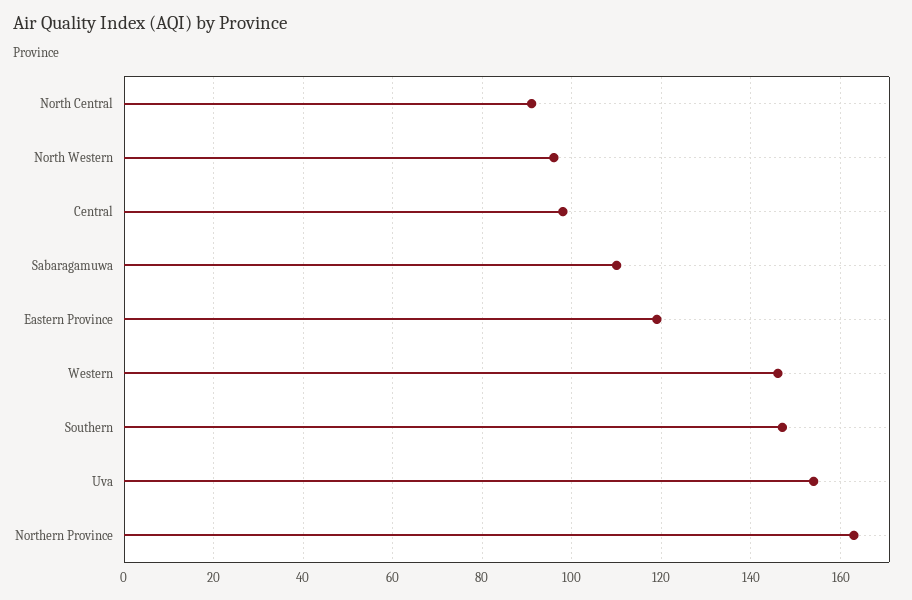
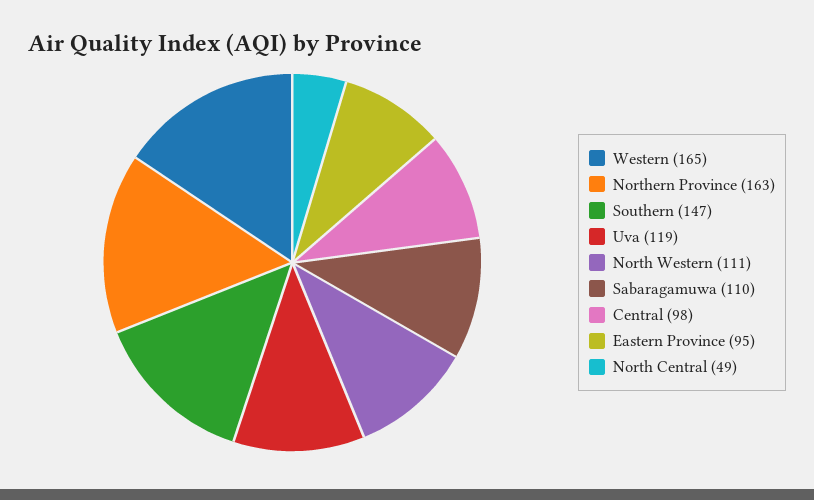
North Central: 90 -> 49
North Western: 95 -> 111
Eastern Province: 120 -> 95
Western: 145 -> 165
Uva: 155 -> 119

